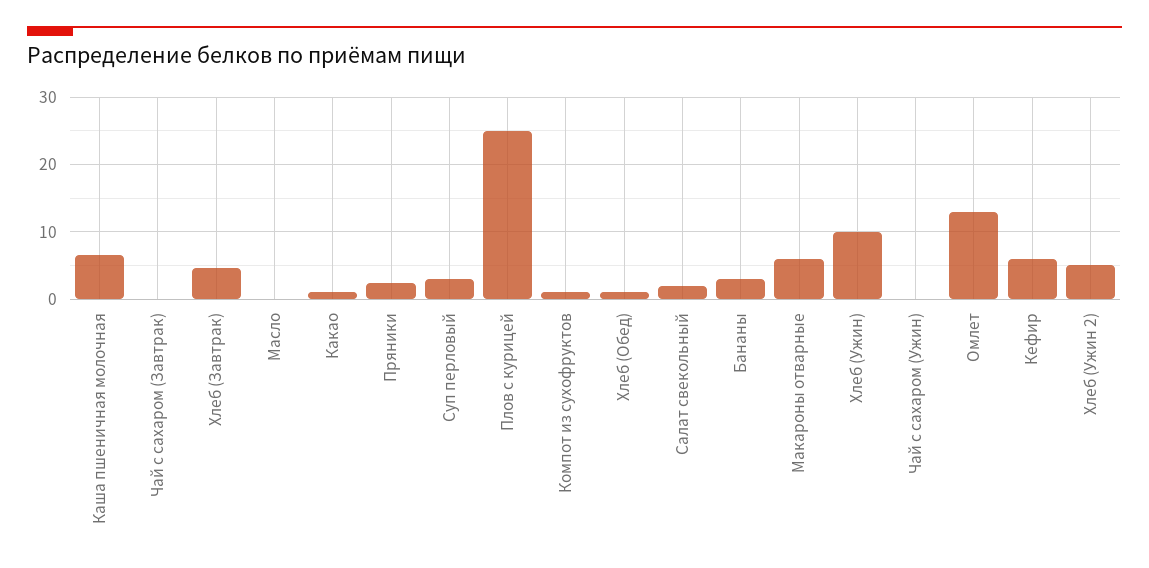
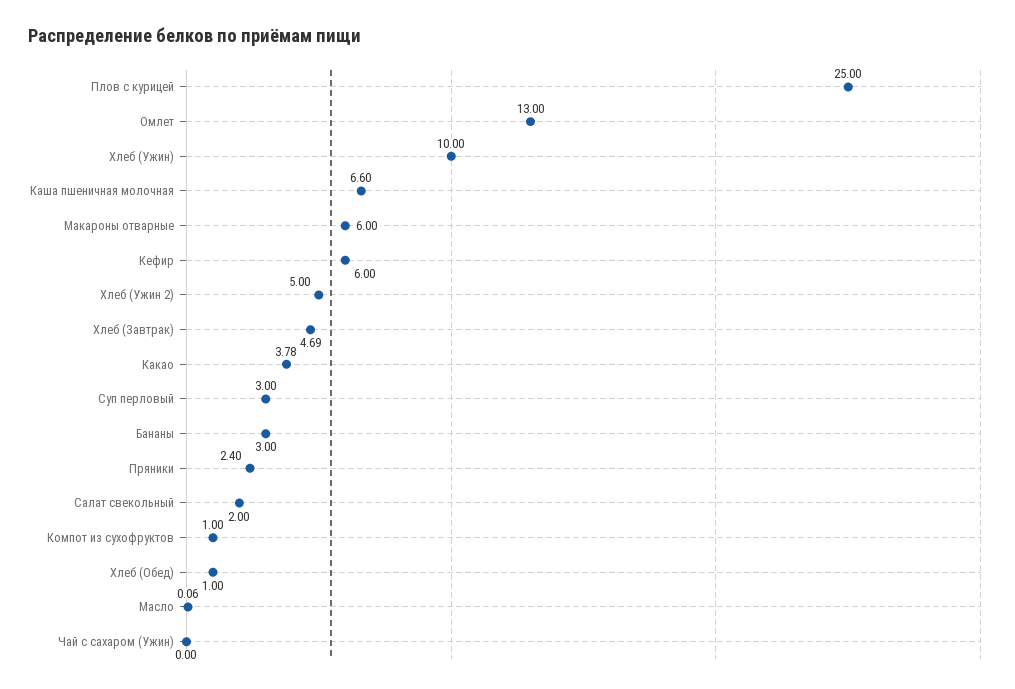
Чай с сахаром (Завтрак): 0 -> none
Какао: 1 -> 3.78

